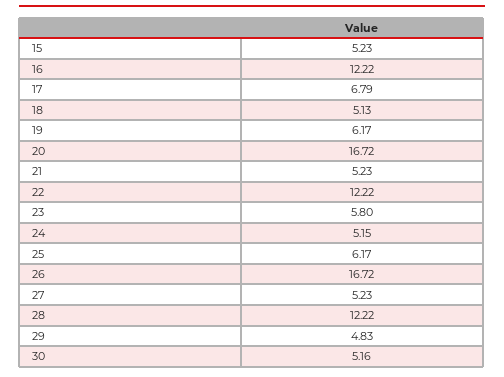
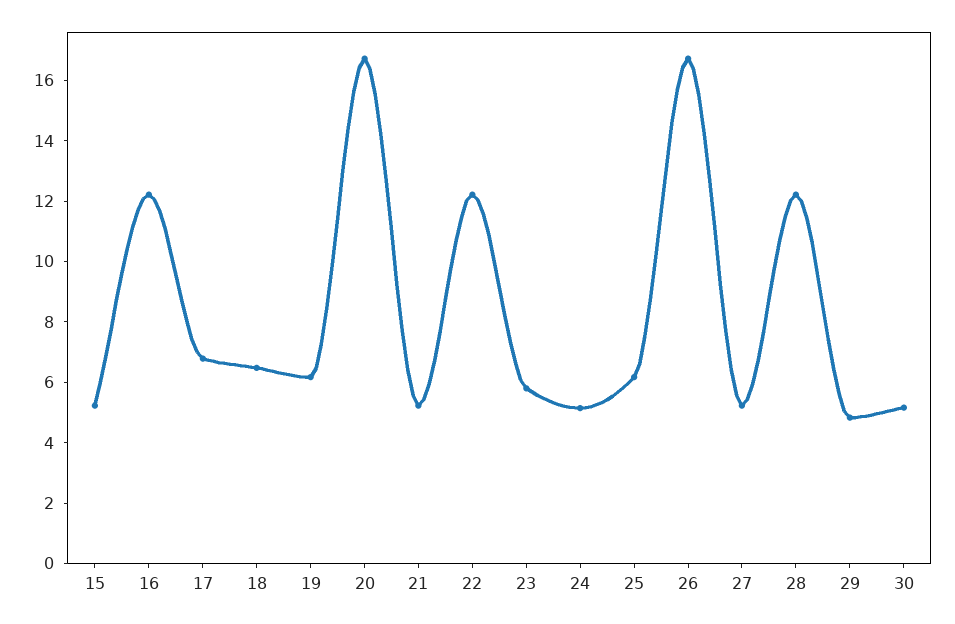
18: 5.13 -> 6.5

